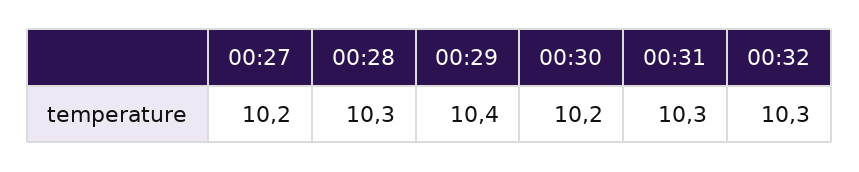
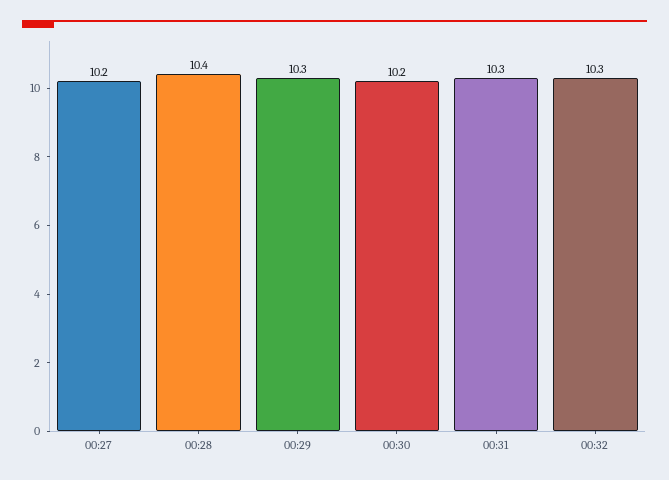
00:28: 10.3 -> 10.4
00:29: 10.4 -> 10.3

